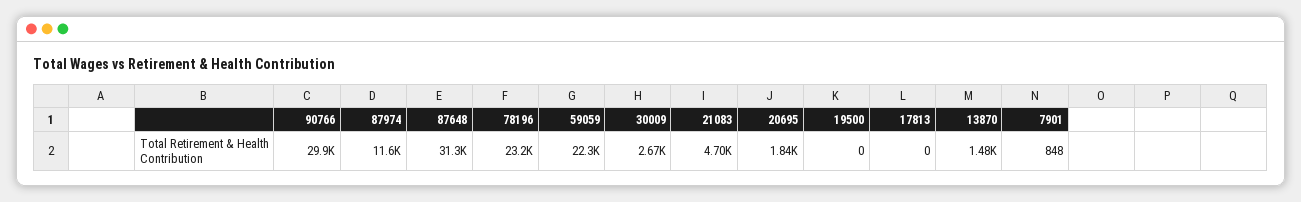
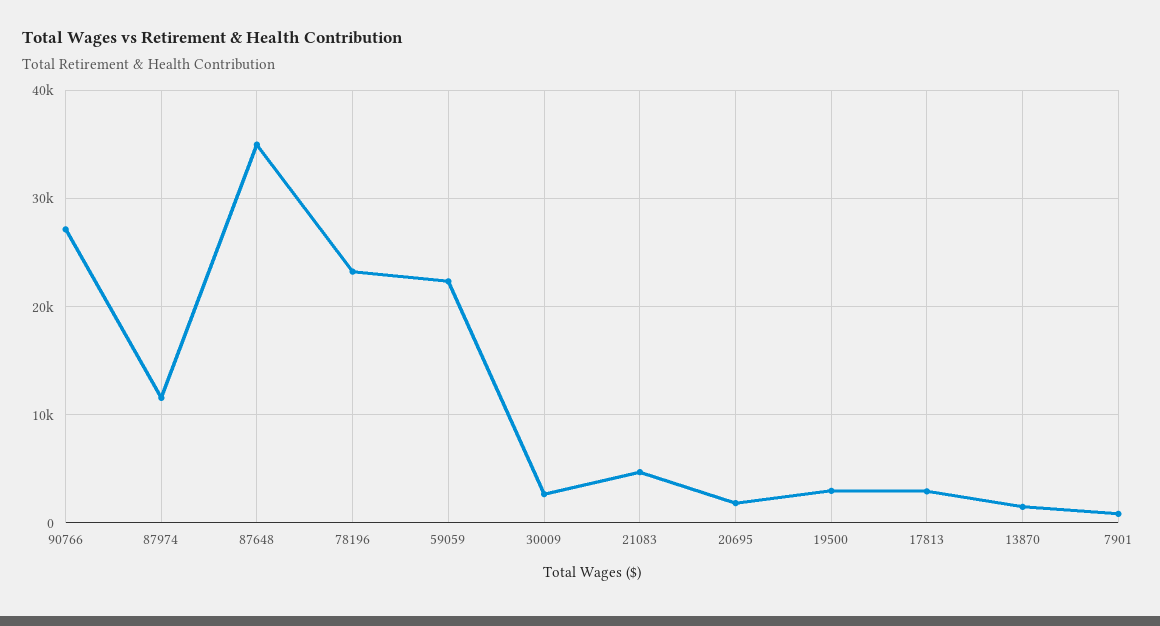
90766: 29900 -> 27000
87648: 31300 -> 35000
19500: 0 -> 3000
17813: 0 -> 3000

